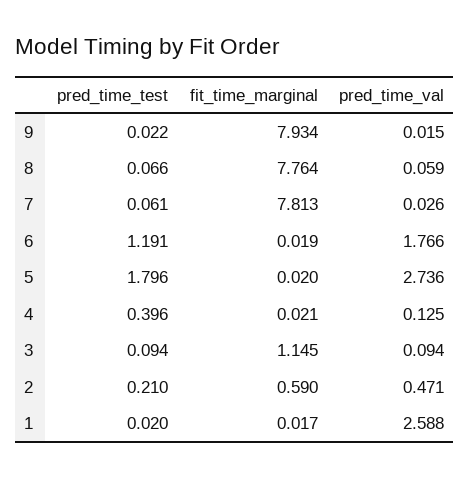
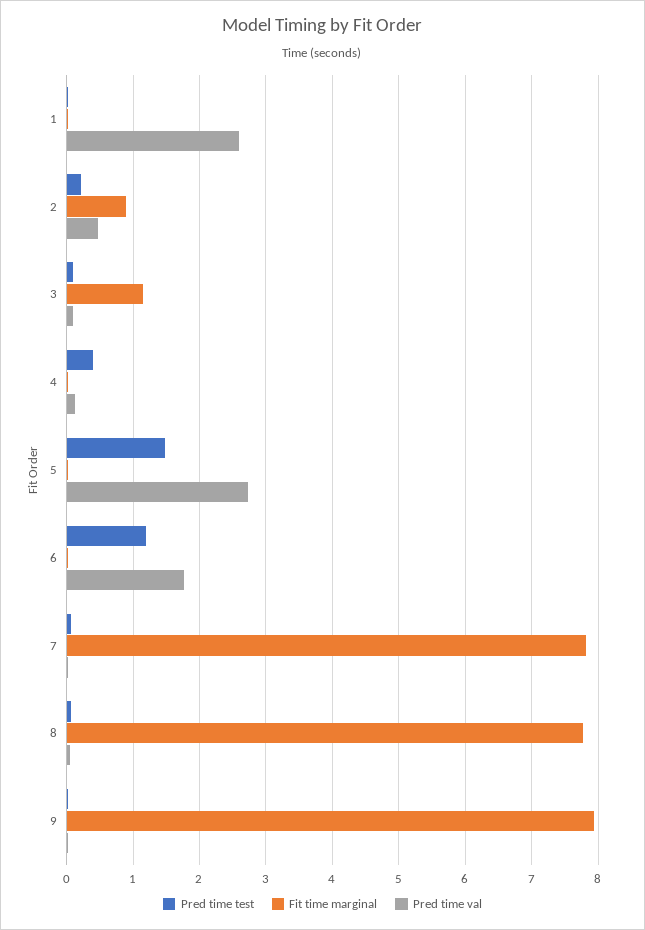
pred_time_test, 5: 1.796 -> 1.5
fit_time_marginal, 2: 0.59 -> 0.9

